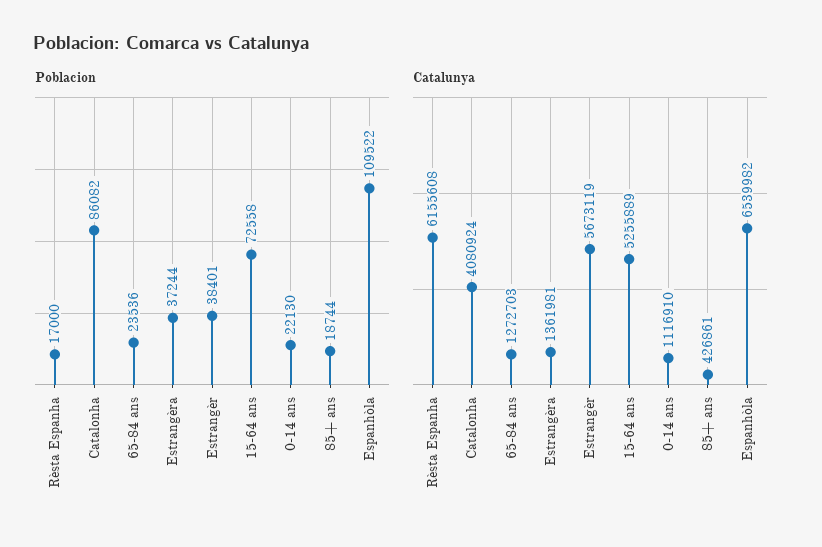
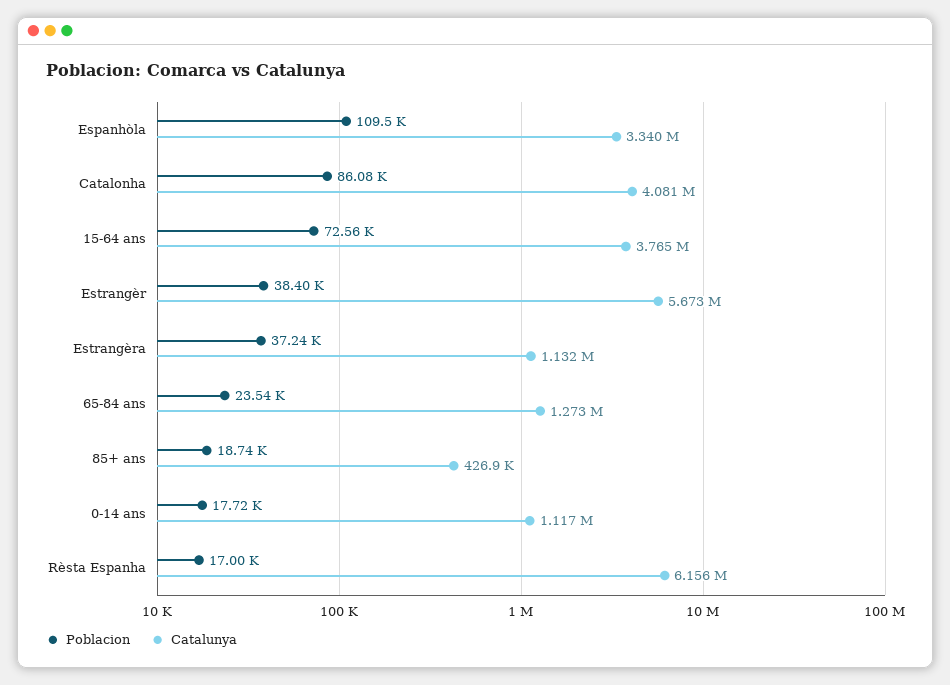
Poblacion, 0-14 ans: 22130 -> 17720
Catalunya, Estrangèra: 1361981 -> 1132000
Catalunya, 15-64 ans: 5255889 -> 3765000
Catalunya, Espanhòla: 6539982 -> 3340000

